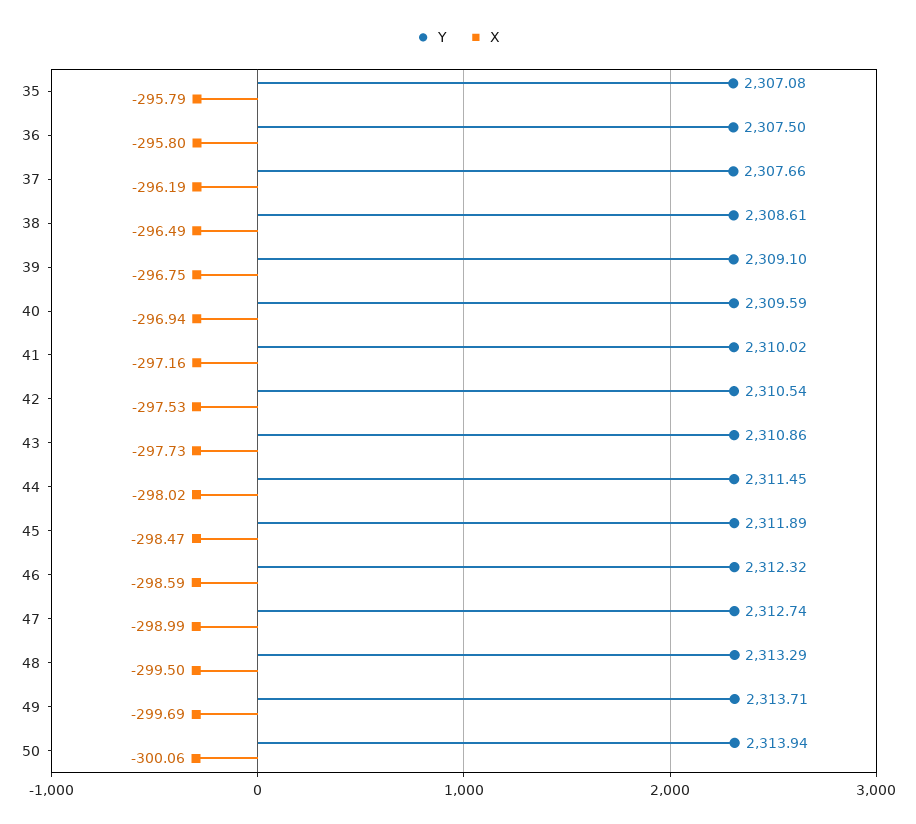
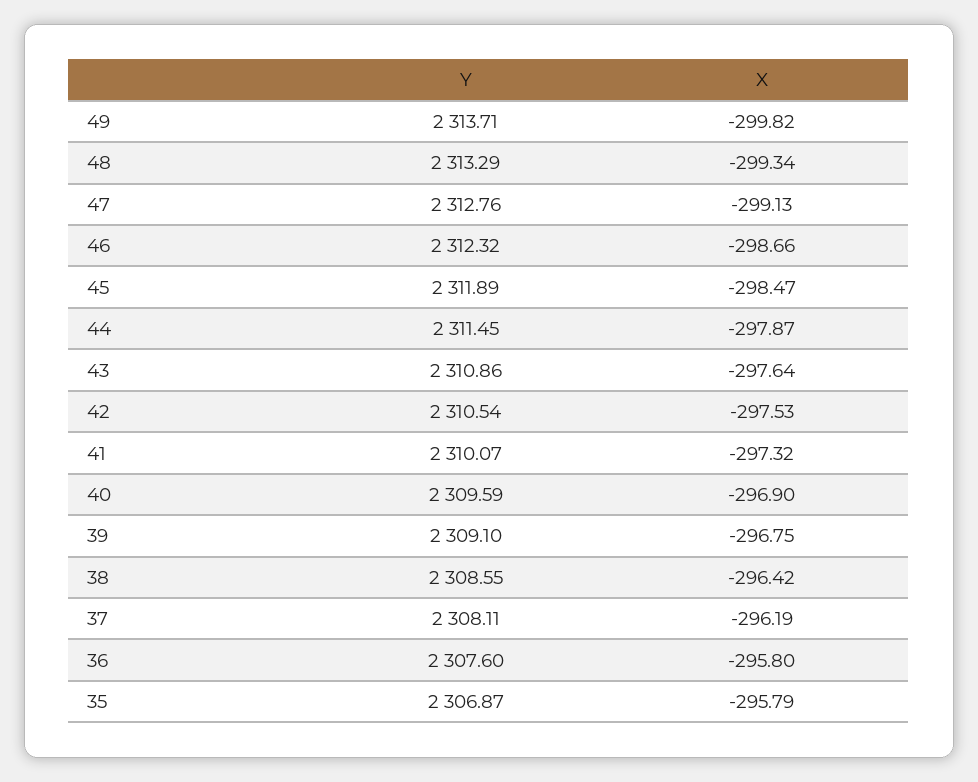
Y, 35: 2307.08 -> 2306.87
Y, 36: 2307.5 -> 2307.6
Y, 37: 2307.66 -> 2308.11
Y, 38: 2308.61 -> 2308.55
X, 38: -296.49 -> -296.42
X, 40: -296.94 -> -296.9
Y, 41: 2310.02 -> 2310.07
X, 41: -297.16 -> -297.32
X, 43: -297.73 -> -297.64
X, 44: -298.02 -> -297.87
X, 46: -298.59 -> -298.66
Y, 47: 2312.74 -> 2312.76
X, 47: -298.99 -> -299.13
X, 48: -299.5 -> -299.34
X, 49: -299.69 -> -299.82
Y, 50: 2313.94 -> none
X, 50: -300.06 -> none

